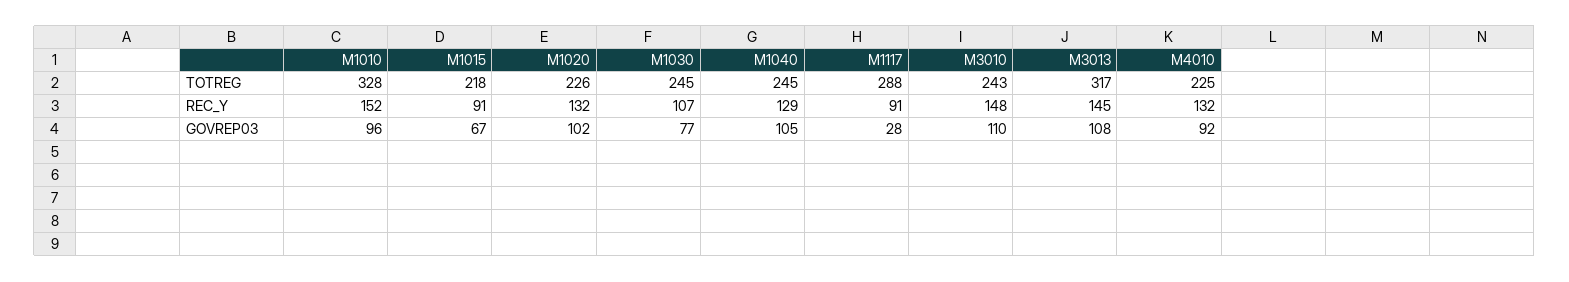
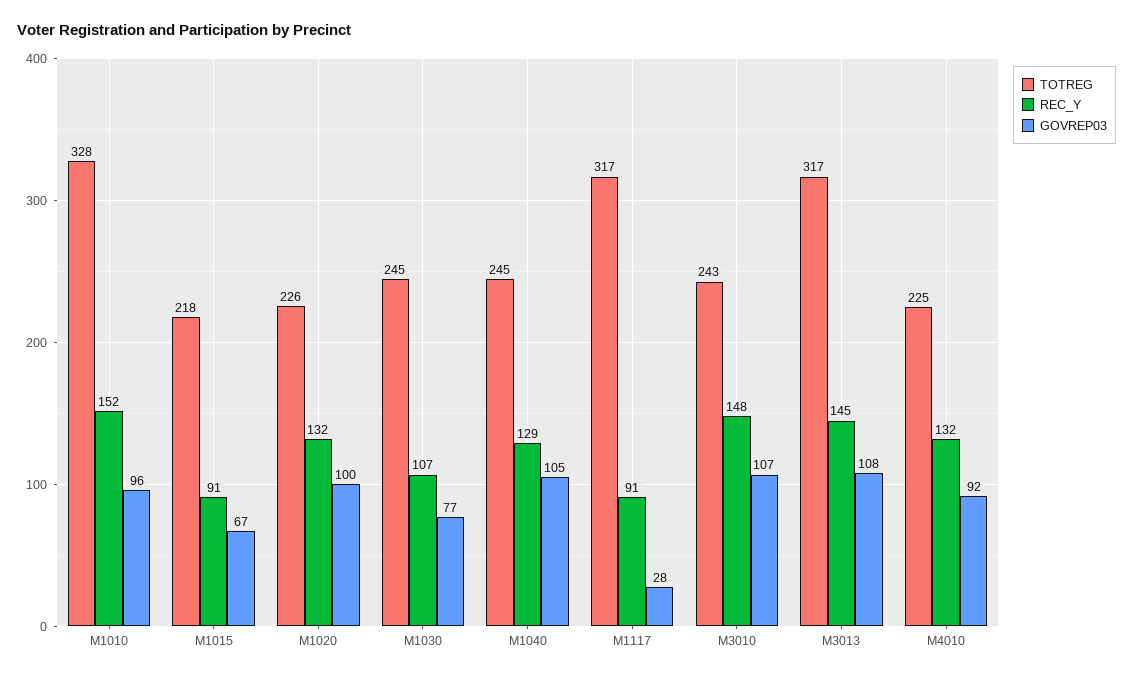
TOTREG, M1117: 288 -> 317
GOVREP03, M1020: 102 -> 100
GOVREP03, M3010: 110 -> 107

